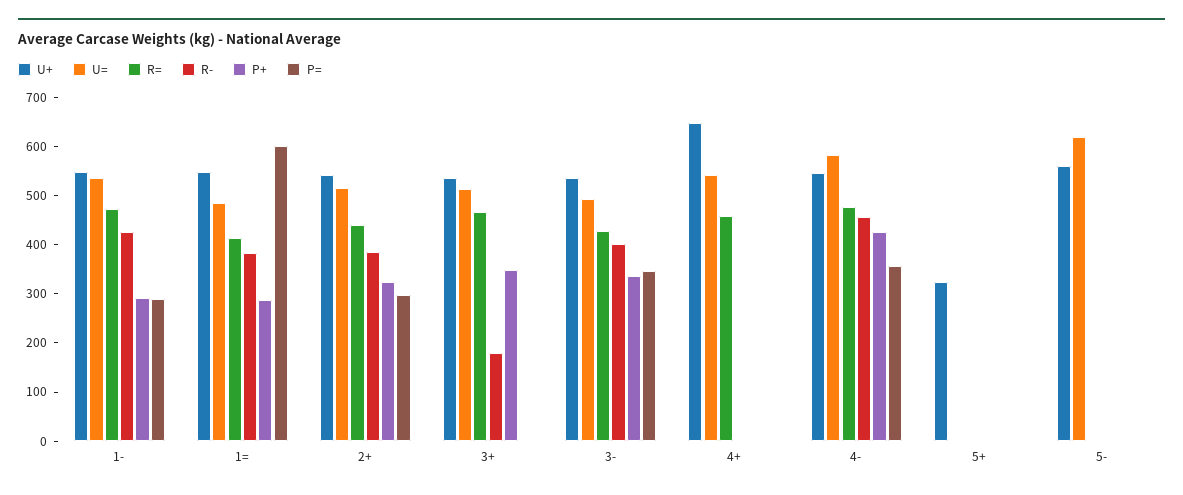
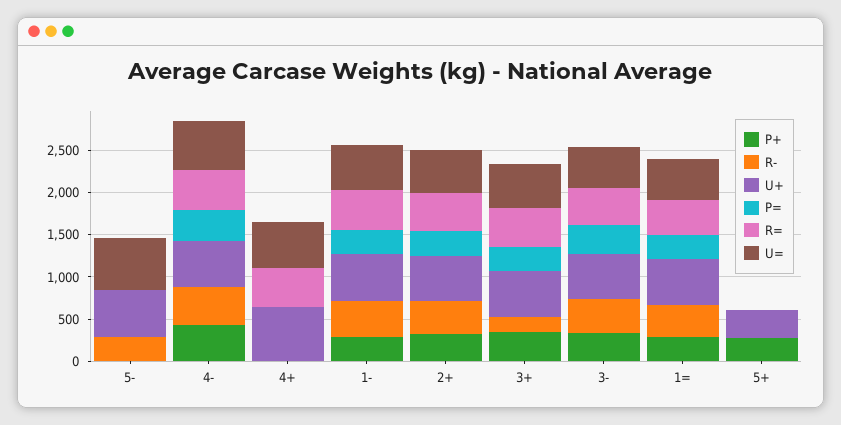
P=, 1=: 600 -> 300
P=, 3+: 0 -> 300
P+, 5+: 0 -> 300
R-, 5-: 0 -> 300

